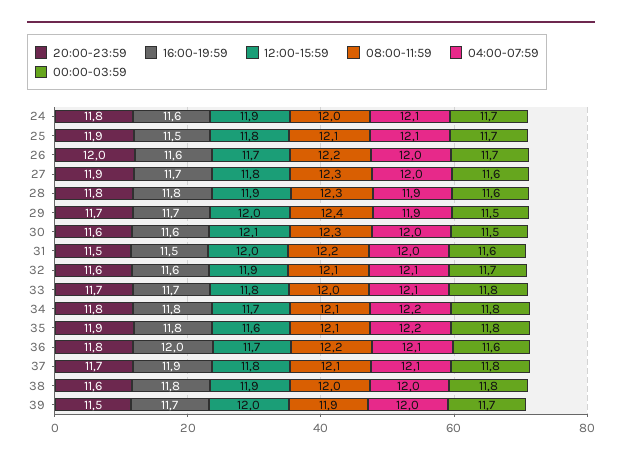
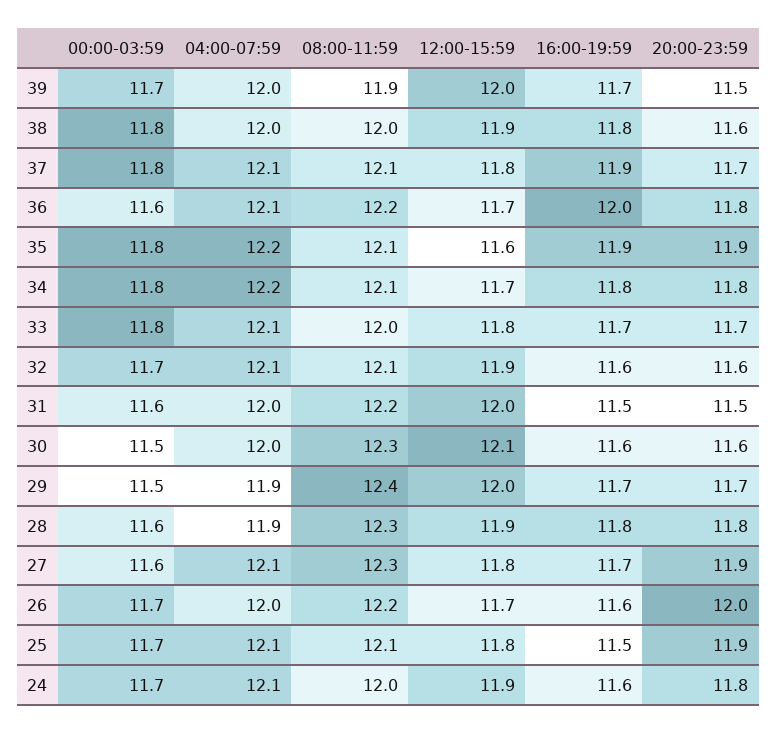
04:00-07:59, 27: 12 -> 12.1
16:00-19:59, 35: 11.8 -> 11.9

